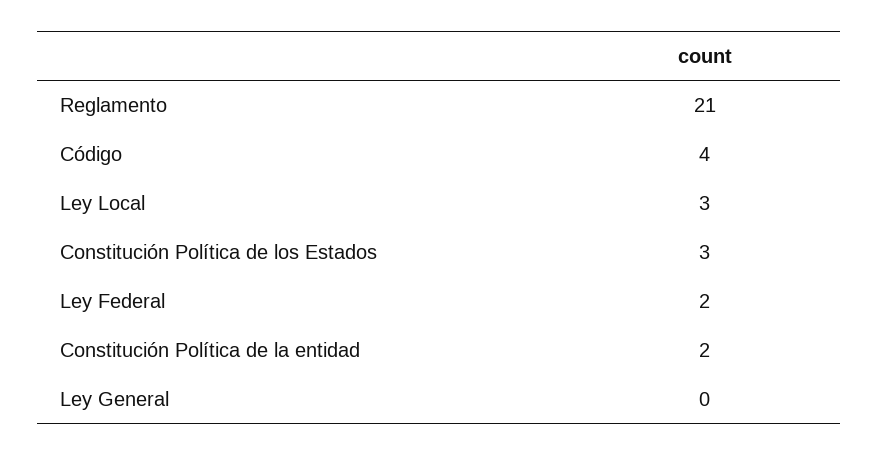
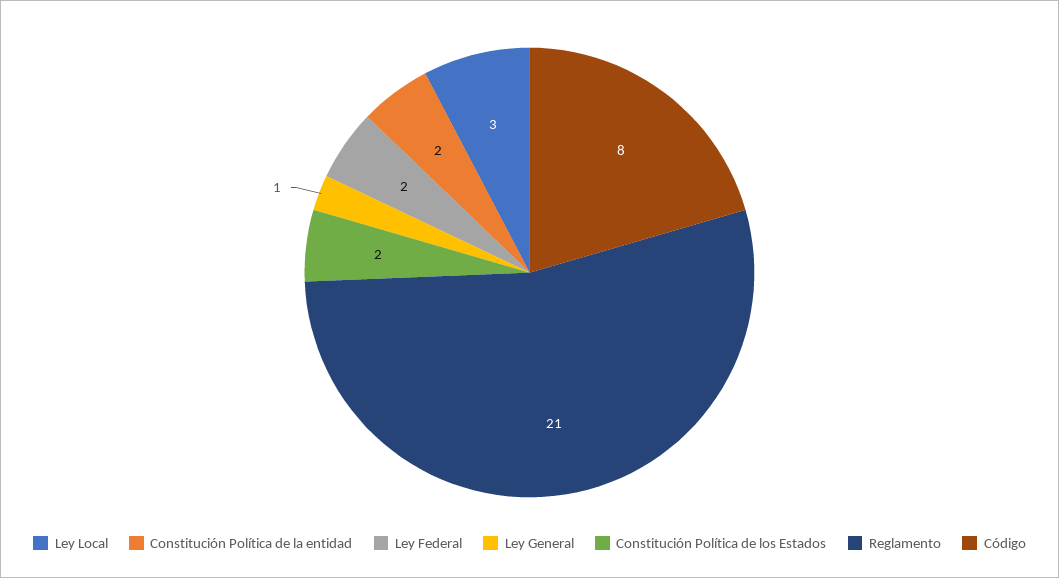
Código: 4 -> 8
Constitución Política de los Estados: 3 -> 2
Ley General: 0 -> 1

